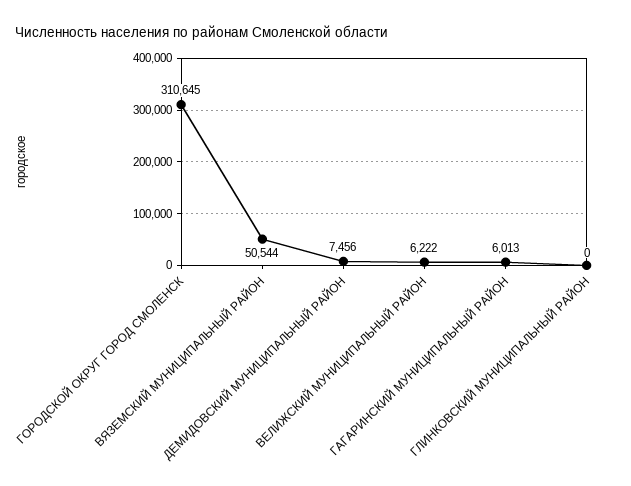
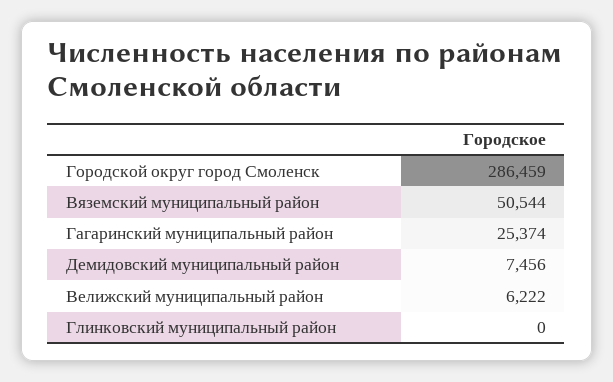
ГОРОДСКОЙ ОКРУГ ГОРОД СМОЛЕНСК: 310645 -> 286459
ГАГАРИНСКИЙ МУНИЦИПАЛЬНЫЙ РАЙОН: 6013 -> 25374

